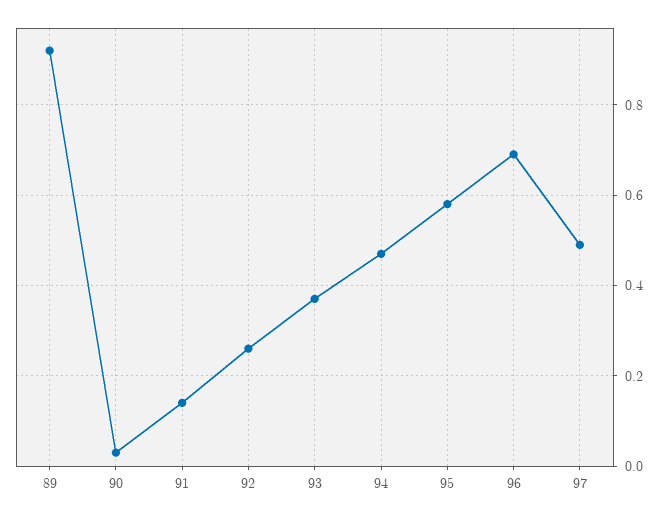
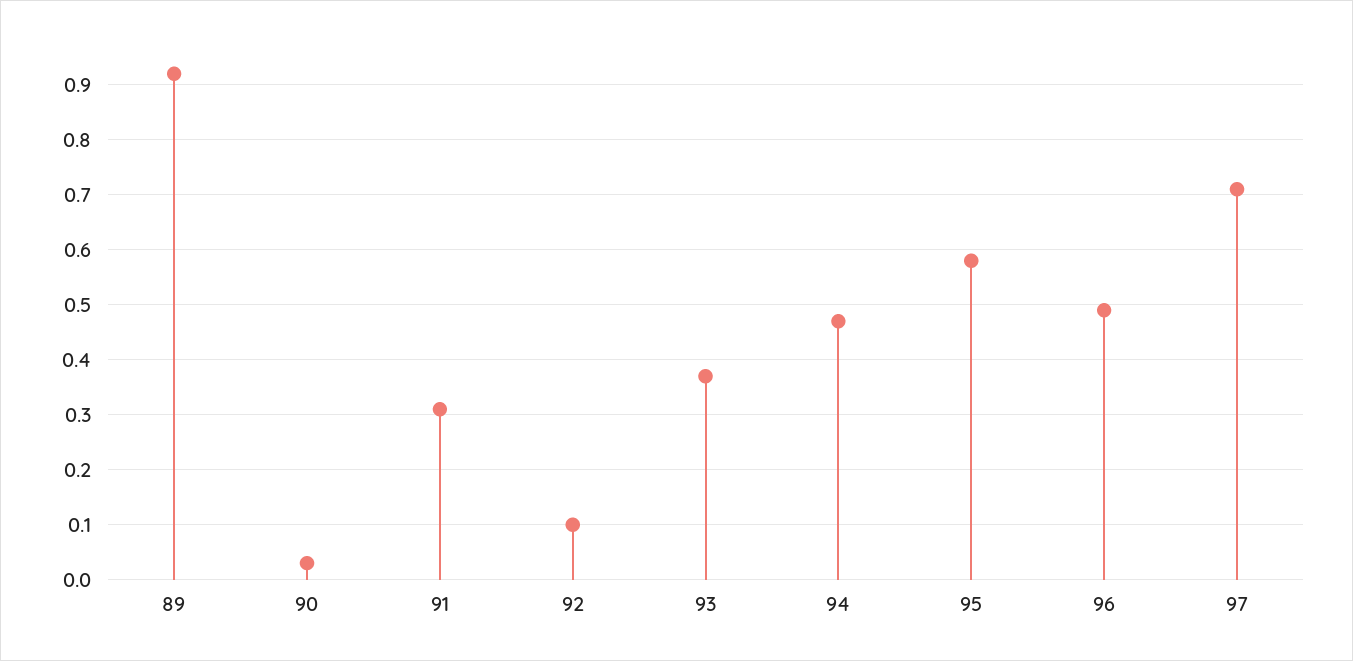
91: 0.15 -> 0.3
92: 0.25 -> 0.1
96: 0.7 -> 0.5
97: 0.5 -> 0.7

